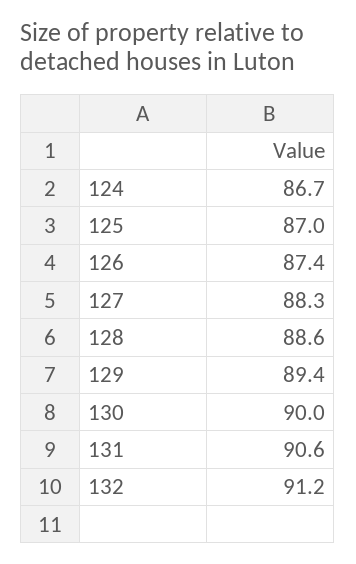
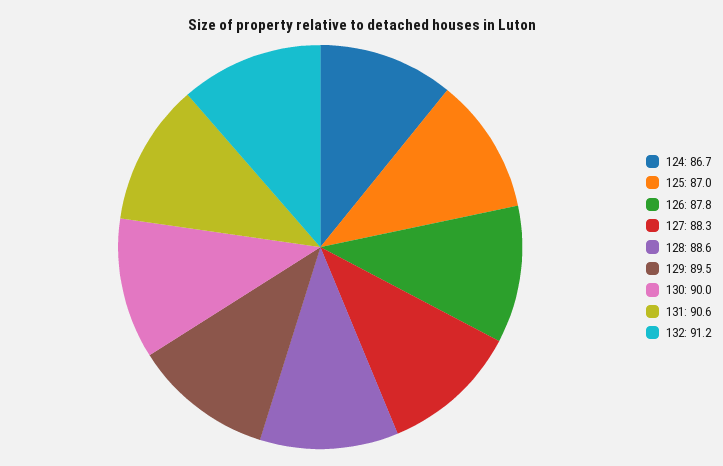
126: 87.4 -> 87.8
129: 89.4 -> 89.5

